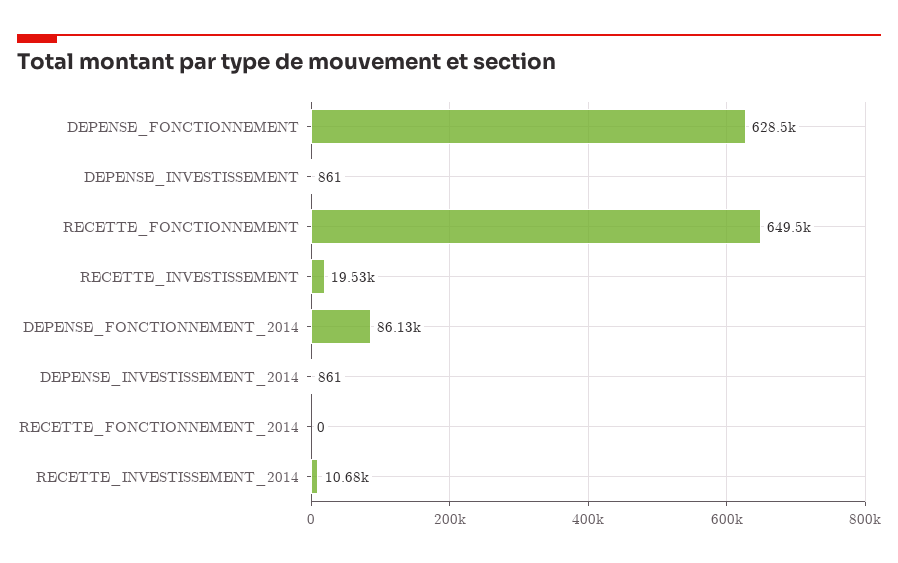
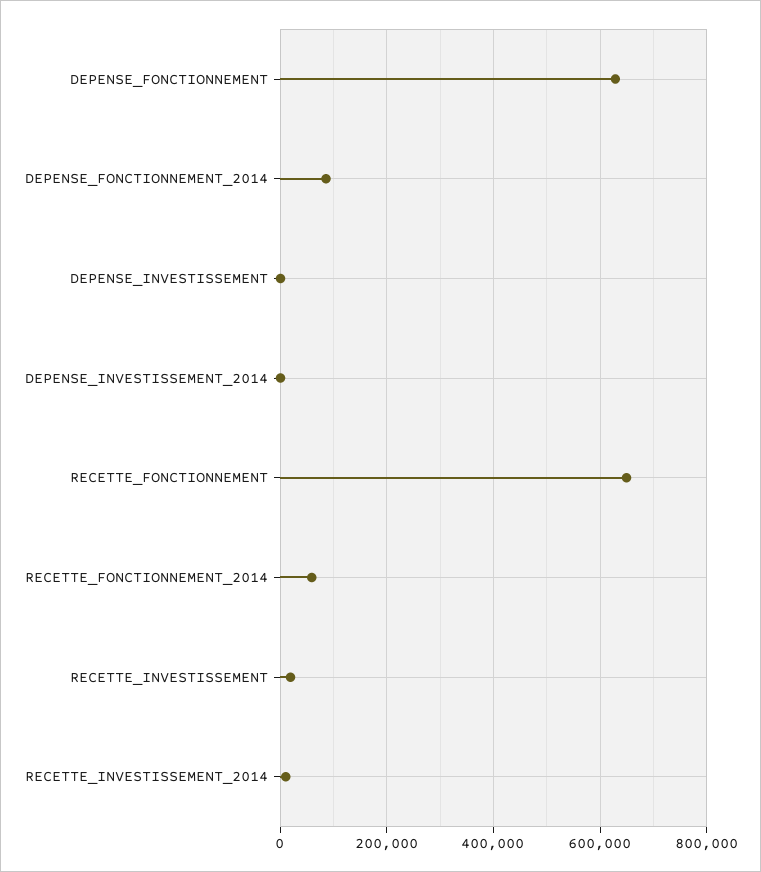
RECETTE_FONCTIONNEMENT_2014: 0 -> 60000

